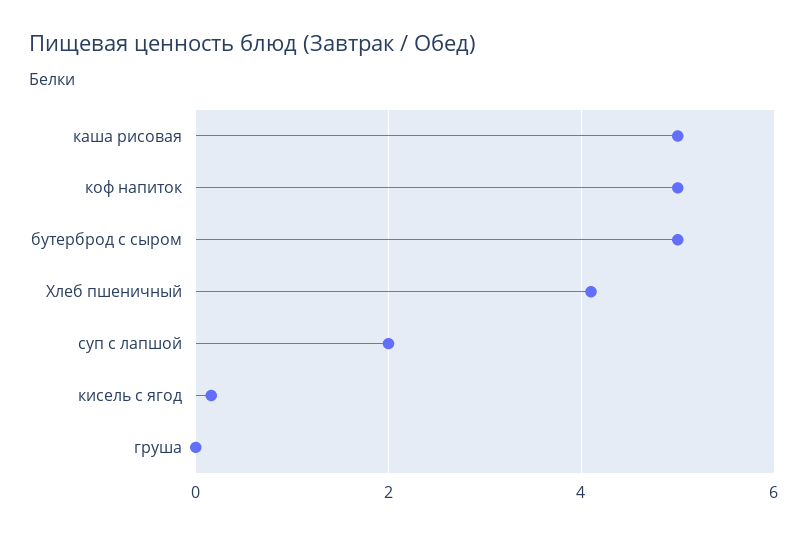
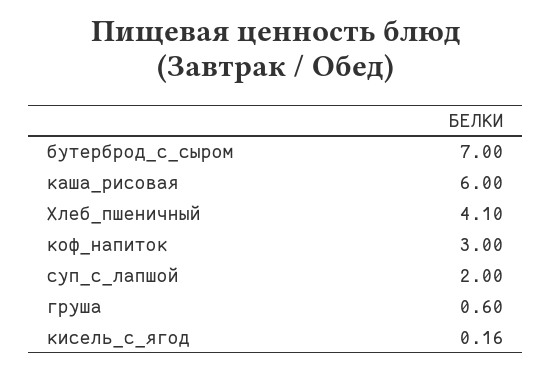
каша рисовая: 5 -> 6
коф напиток: 5 -> 3
бутерброд с сыром: 5 -> 7
груша: 0 -> 0.6

